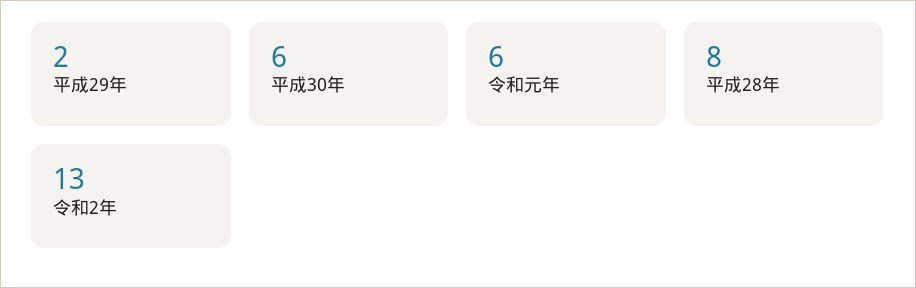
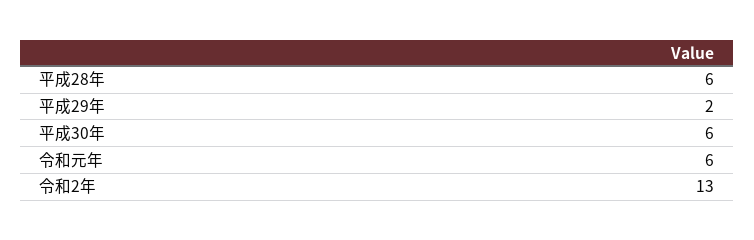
平成28年: 8 -> 6

